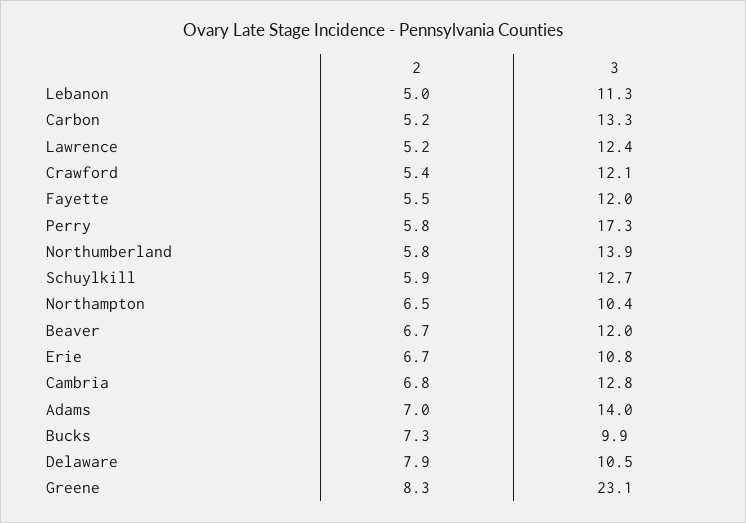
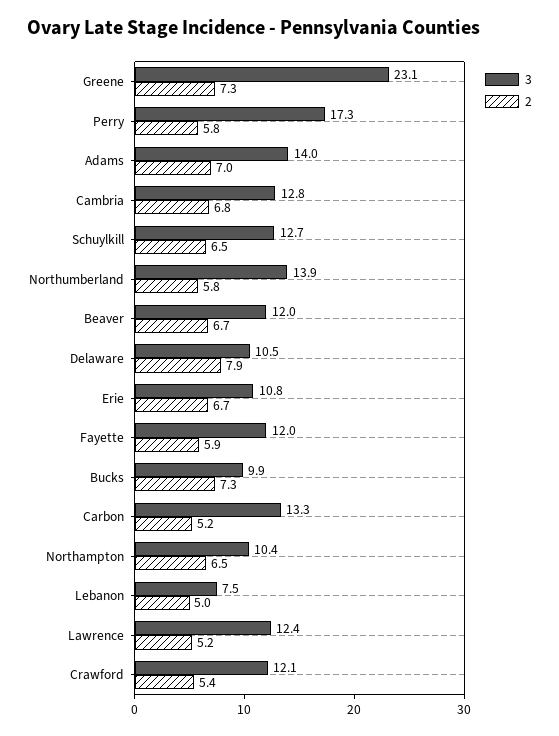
3, Lebanon: 11.3 -> 7.5
2, Fayette: 5.5 -> 5.9
2, Schuylkill: 5.9 -> 6.5
2, Greene: 8.3 -> 7.3

